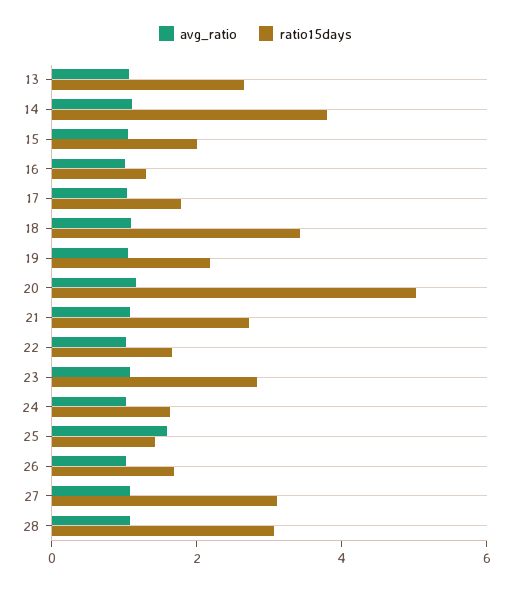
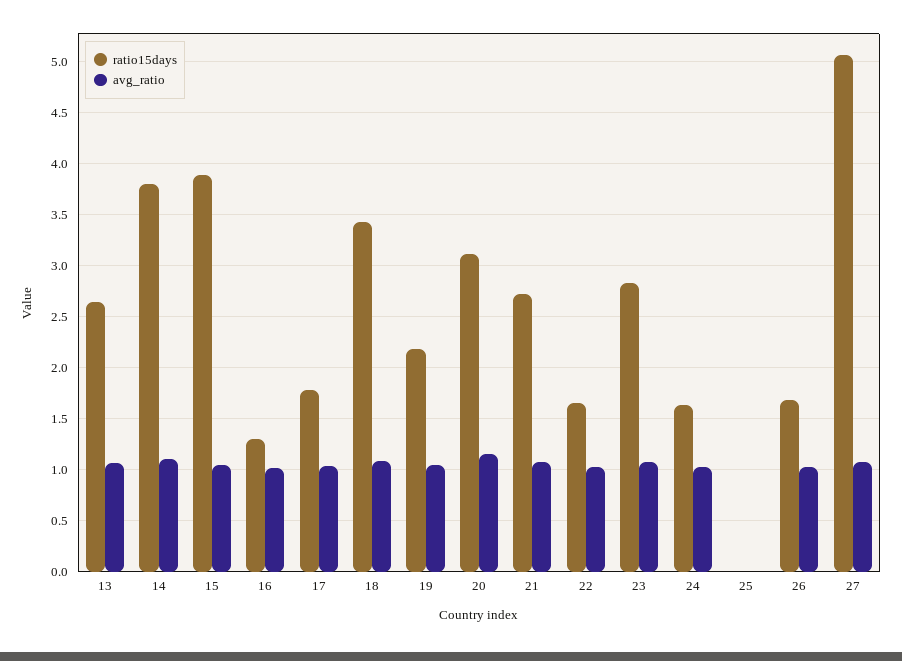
ratio15days, 15: 2 -> 3.9
ratio15days, 20: 5 -> 3.1
avg_ratio, 25: 1.5 -> 0
ratio15days, 25: 1.5 -> 0
ratio15days, 27: 3 -> 5.1
avg_ratio, 28: 1 -> none
ratio15days, 28: 3 -> none

